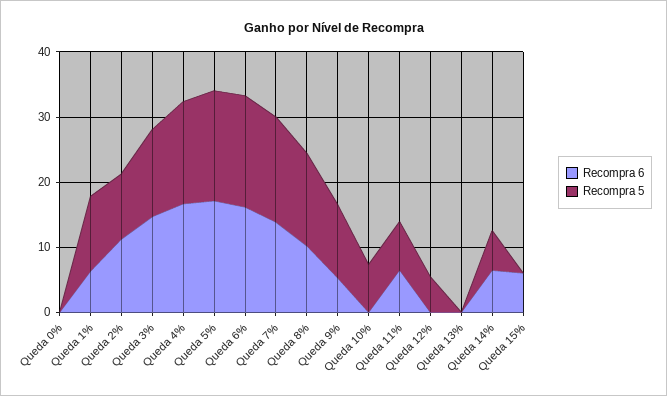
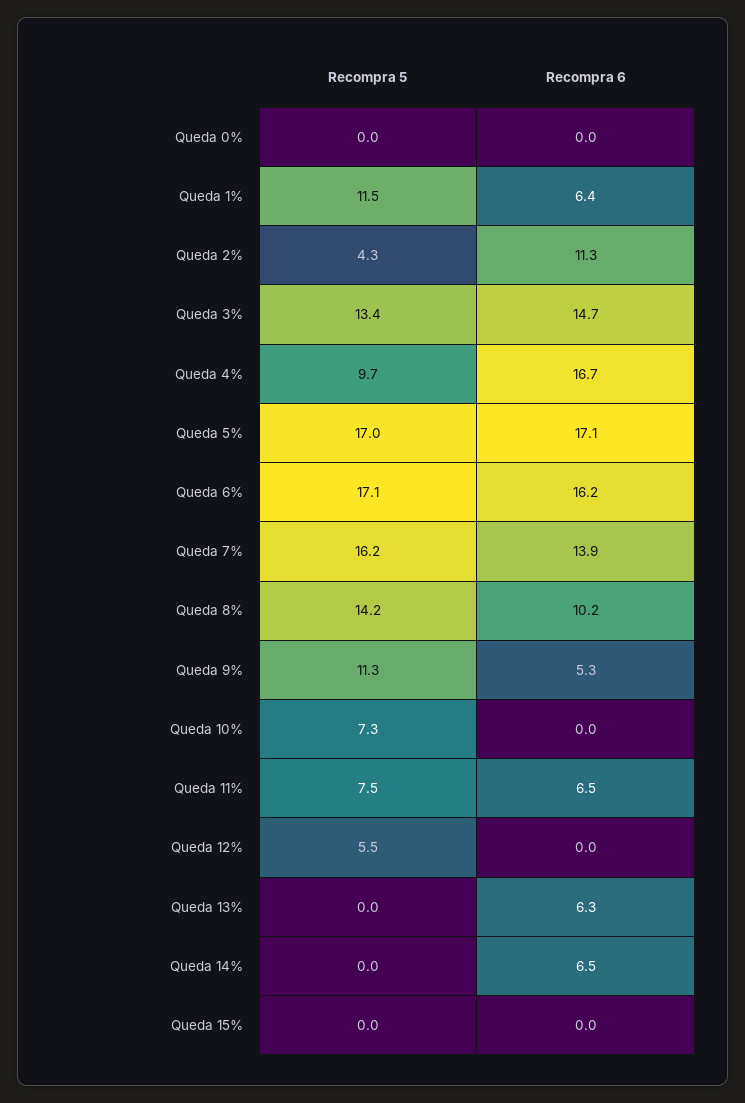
Recompra 5, Queda 2%: 10 -> 4.3
Recompra 5, Queda 4%: 16 -> 9.7
Recompra 6, Queda 13%: 0 -> 6.3
Recompra 5, Queda 14%: 6 -> 0
Recompra 6, Queda 15%: 6 -> 0

